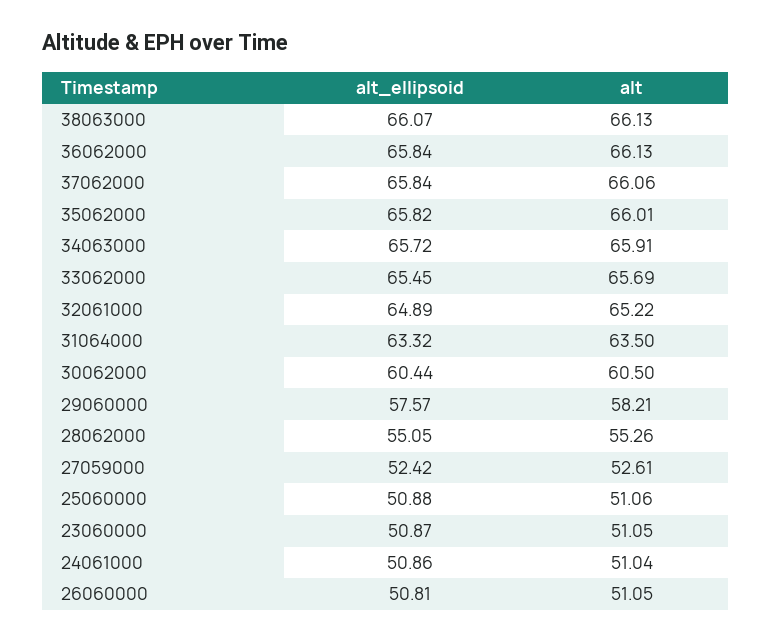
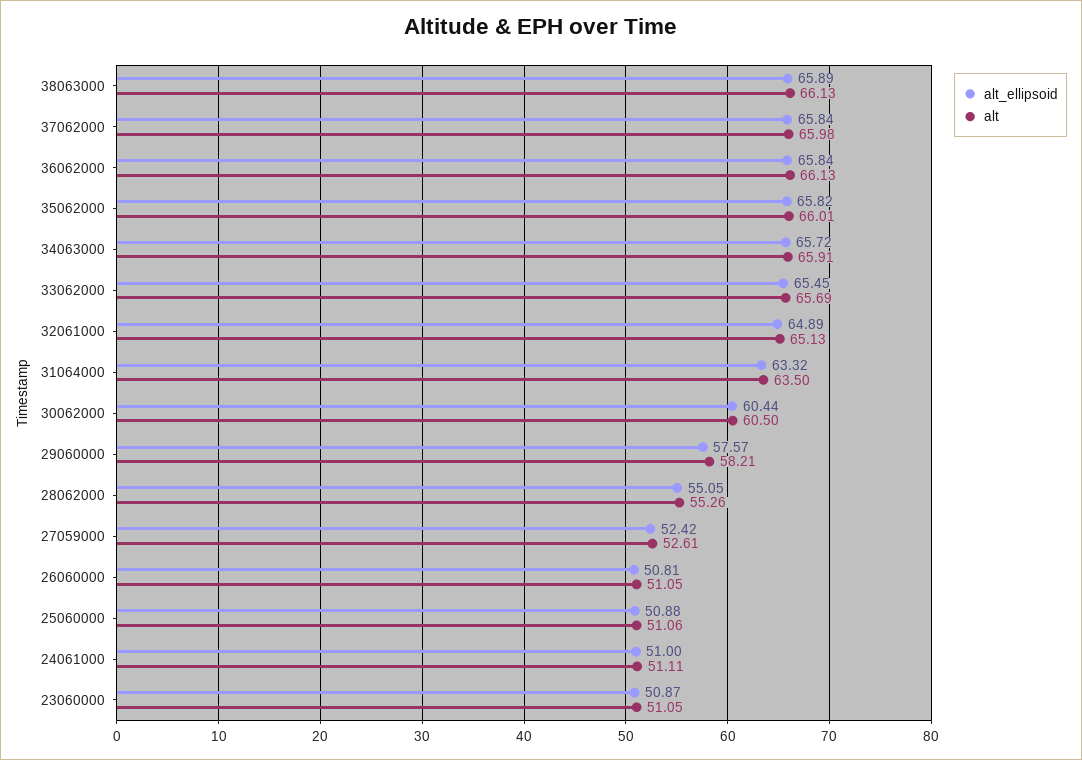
alt_ellipsoid, 38063000: 66.07 -> 65.89
alt, 37062000: 66.06 -> 65.98
alt, 32061000: 65.22 -> 65.13
alt_ellipsoid, 24061000: 50.86 -> 51
alt, 24061000: 51.04 -> 51.11

